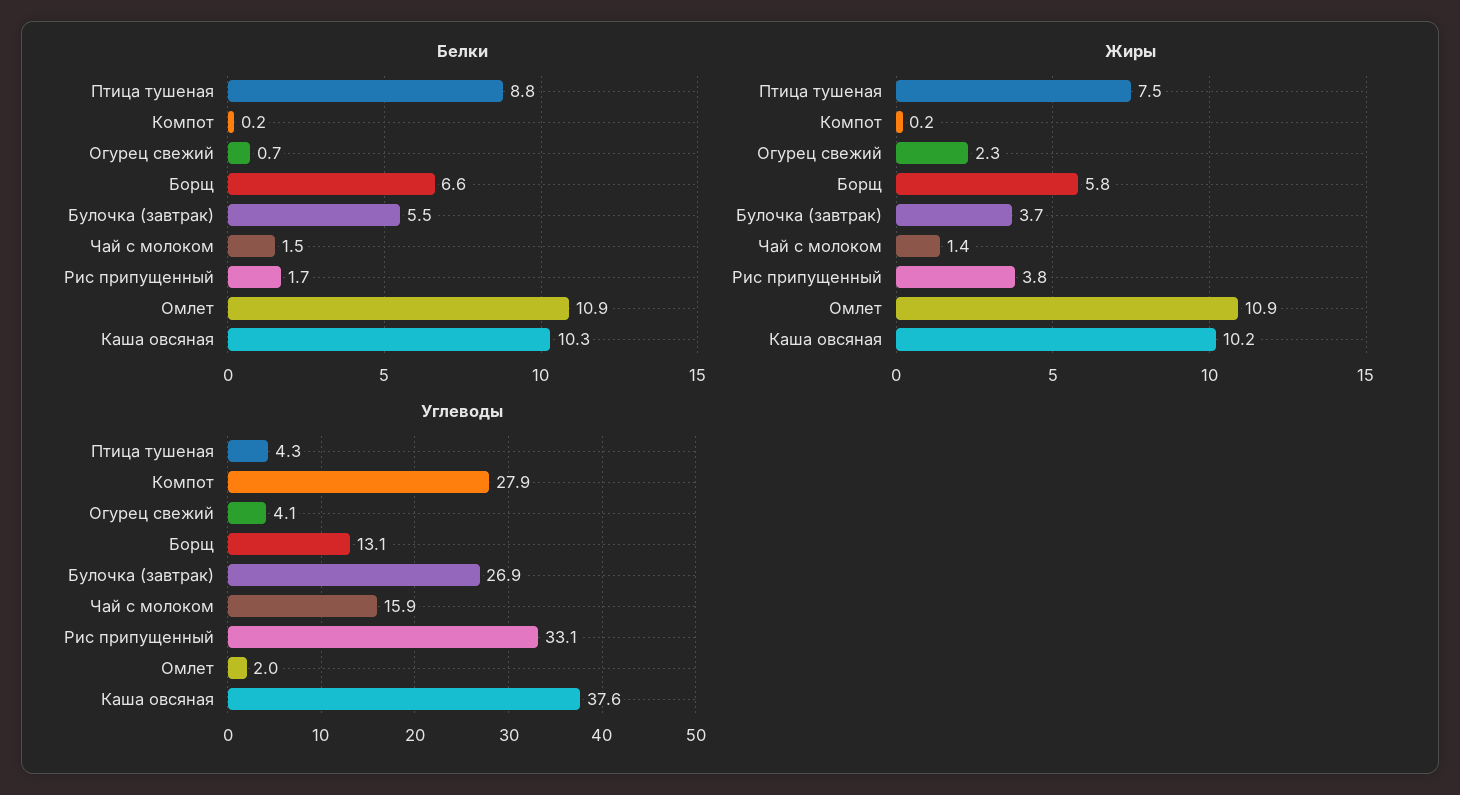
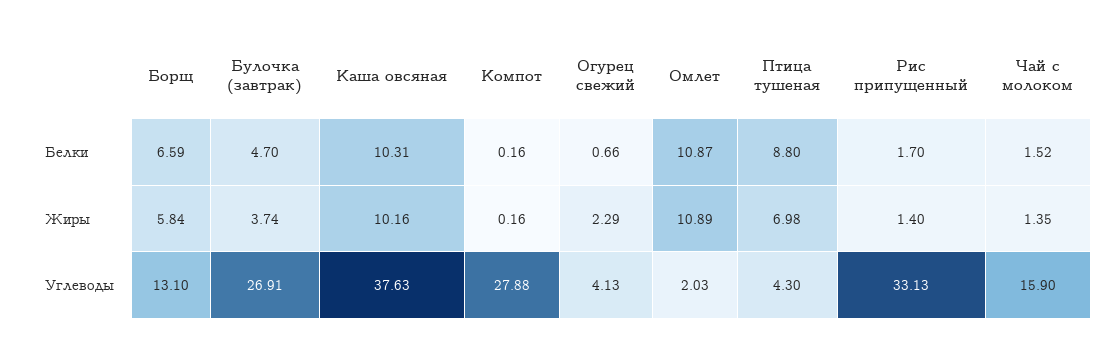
Белки, Булочка (завтрак): 5.5 -> 4.7
Жиры, Птица тушеная: 7.5 -> 6.98
Жиры, Рис припущенный: 3.8 -> 1.4

